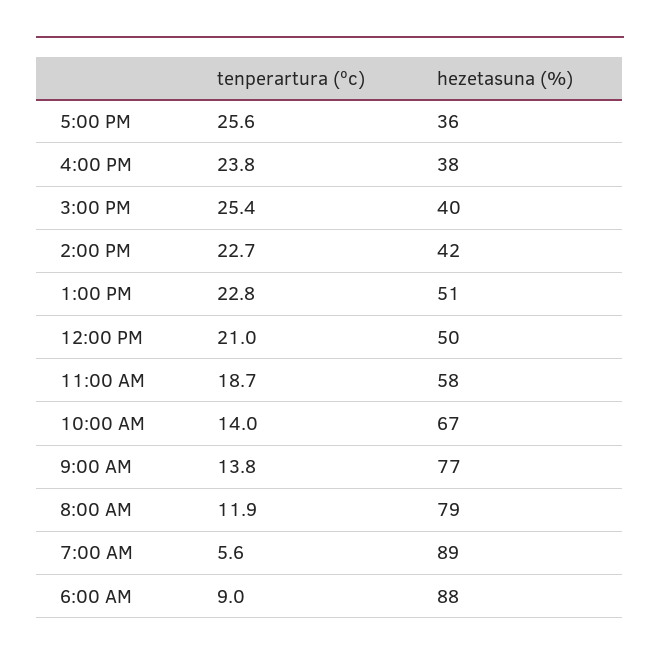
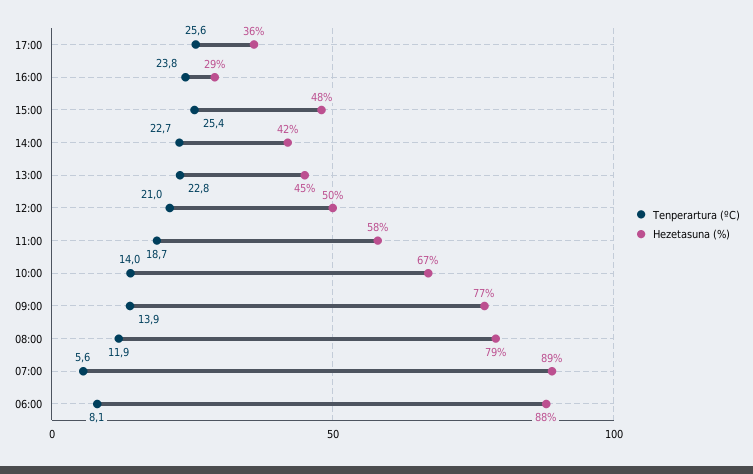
hezetasuna (%), 4:00 PM: 38 -> 29
hezetasuna (%), 3:00 PM: 40 -> 48
hezetasuna (%), 1:00 PM: 51 -> 45
tenperartura (ºc), 9:00 AM: 13.8 -> 13.9
tenperartura (ºc), 6:00 AM: 9 -> 8.1

